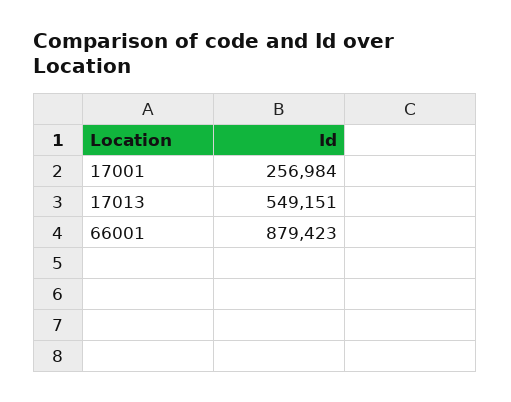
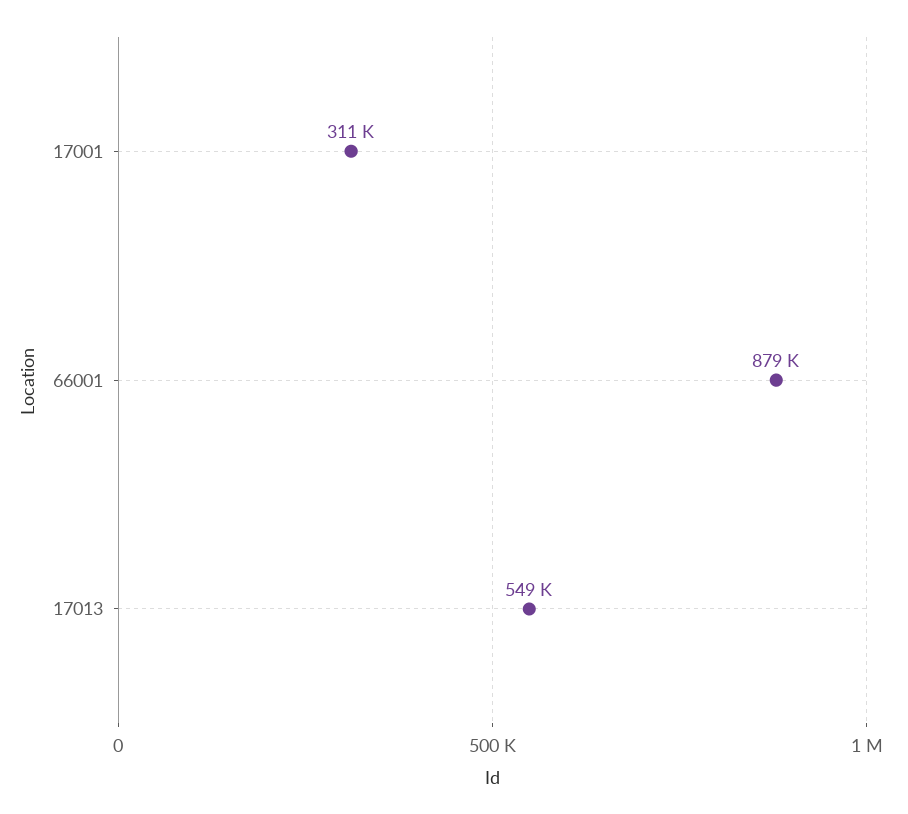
17001: 256984 -> 311000

